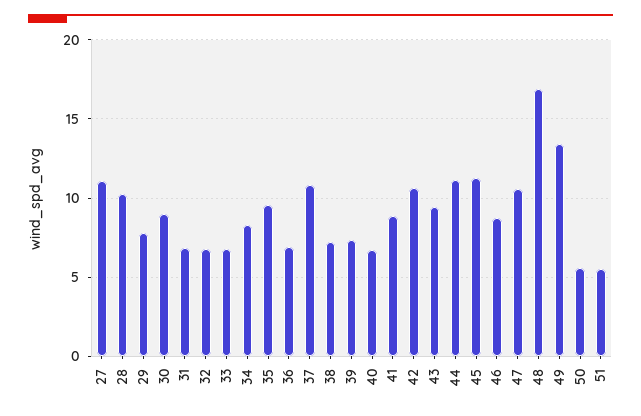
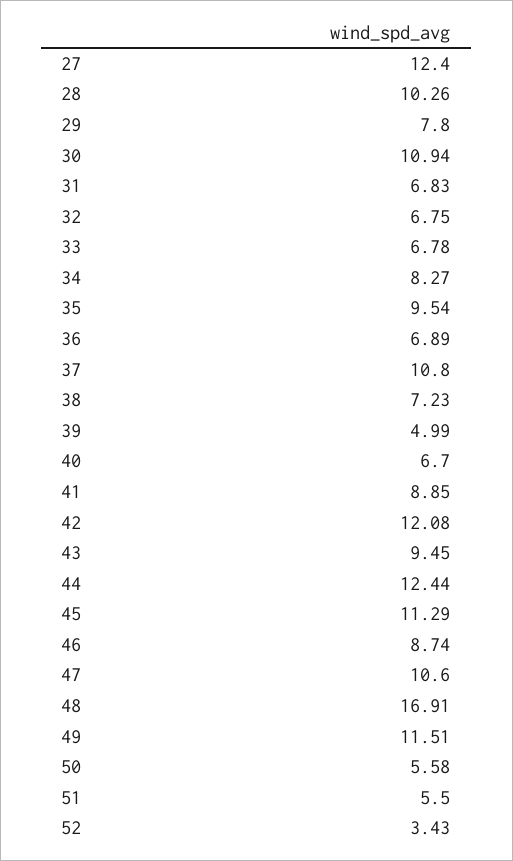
27: 11 -> 12.4
30: 9 -> 10.94
39: 7.5 -> 4.99
42: 10.5 -> 12.08
44: 11 -> 12.44
49: 13.5 -> 11.51
52: none -> 3.43

